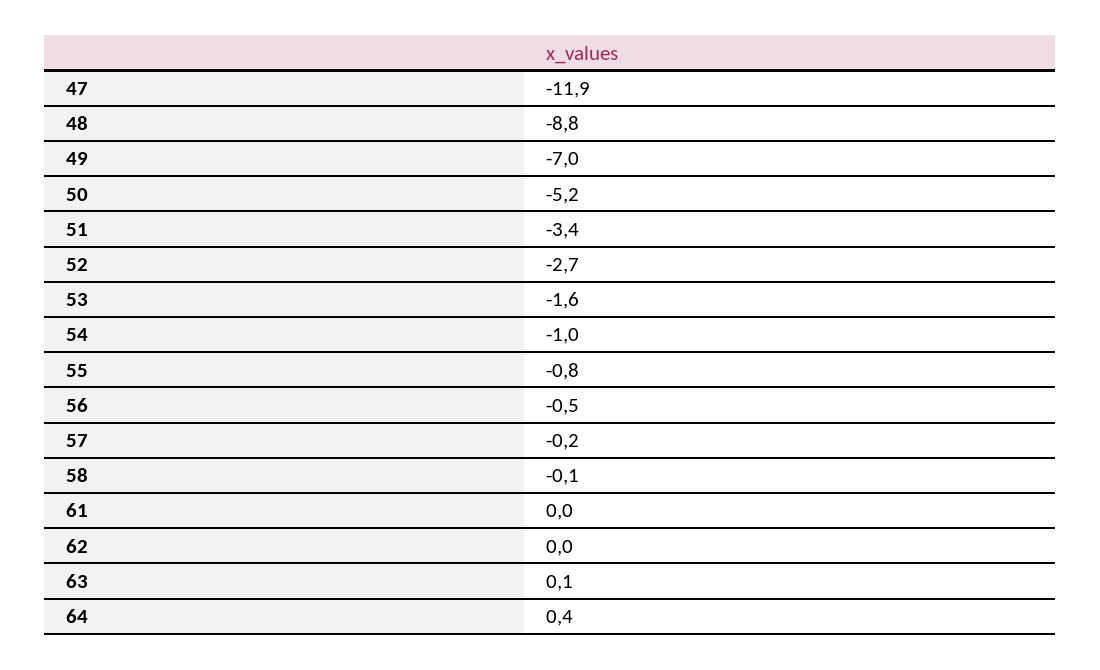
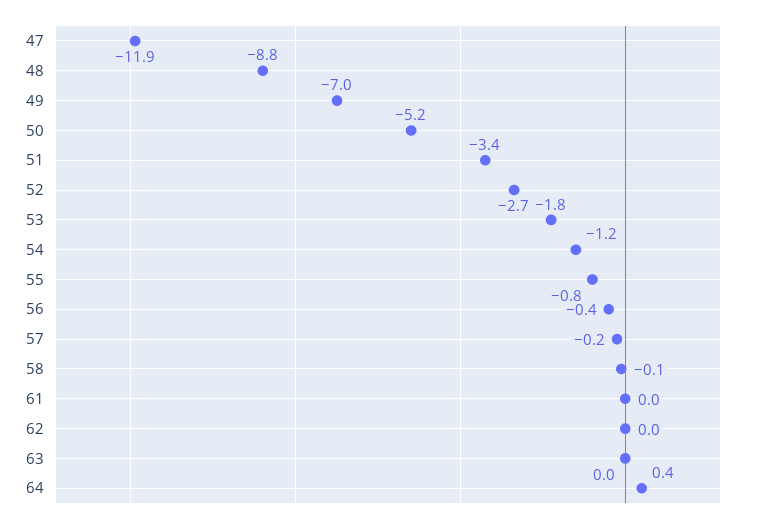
53: -1.6 -> -1.8
54: -1 -> -1.2
56: -0.5 -> -0.4
63: 0.1 -> 0

